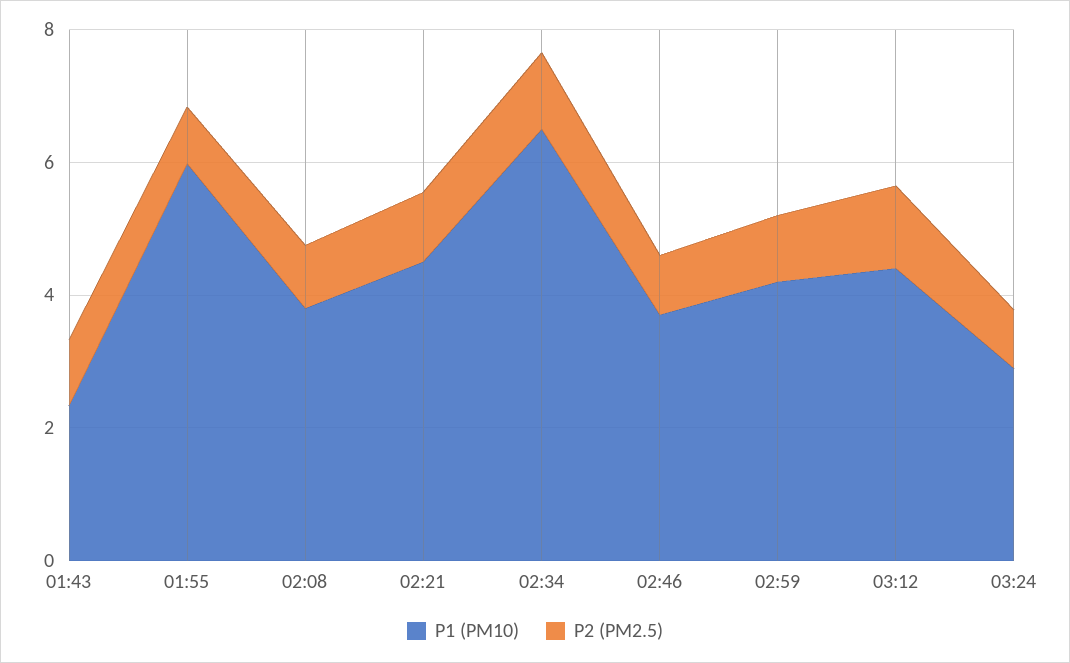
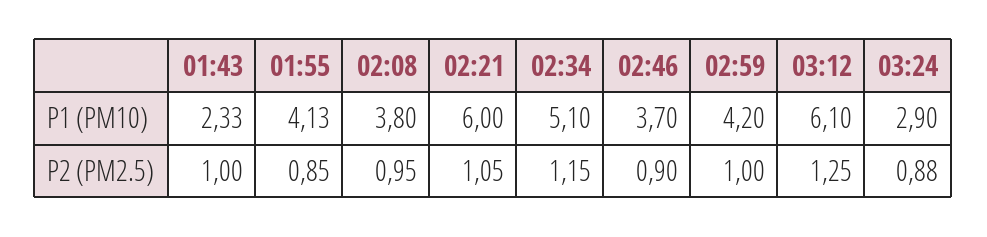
P1 (PM10), 01:55: 6 -> 4.13
P1 (PM10), 02:21: 4.5 -> 6
P1 (PM10), 02:34: 6.5 -> 5.1
P1 (PM10), 03:12: 4.5 -> 6.1

